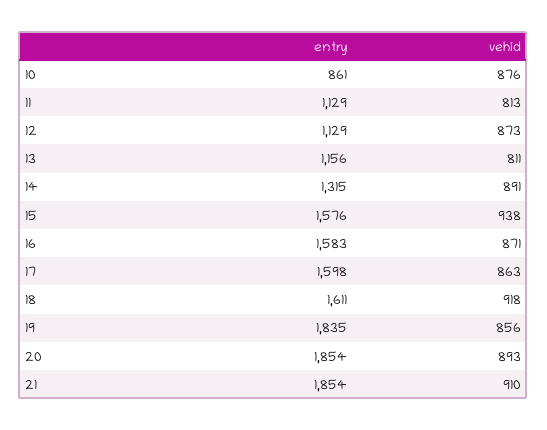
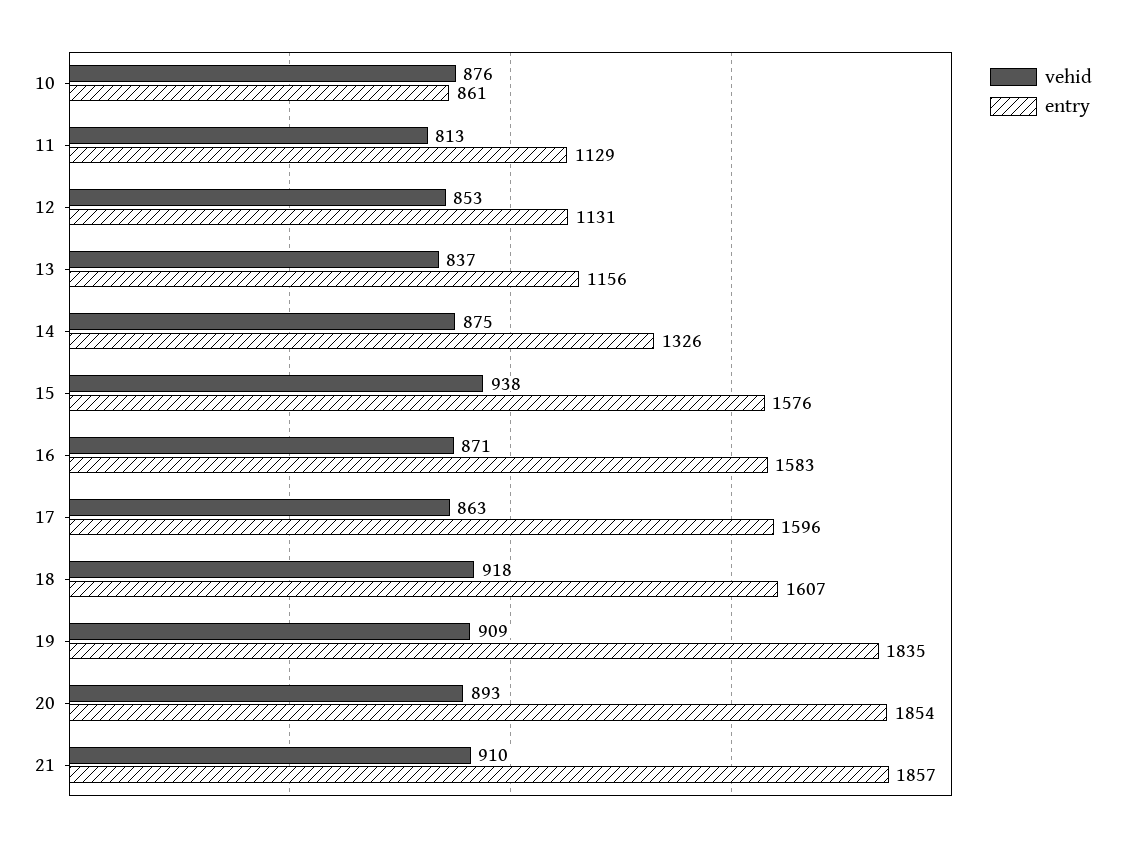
entry, 12: 1129 -> 1131
vehid, 12: 873 -> 853
vehid, 13: 811 -> 837
entry, 14: 1315 -> 1326
vehid, 14: 891 -> 875
entry, 17: 1598 -> 1596
entry, 18: 1611 -> 1607
vehid, 19: 856 -> 909
entry, 21: 1854 -> 1857

